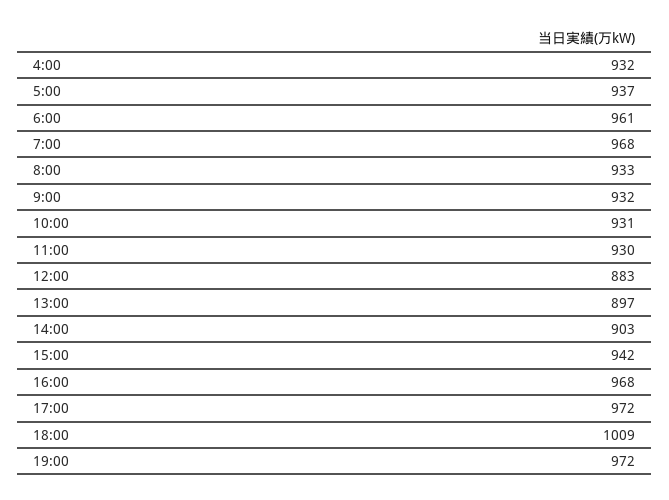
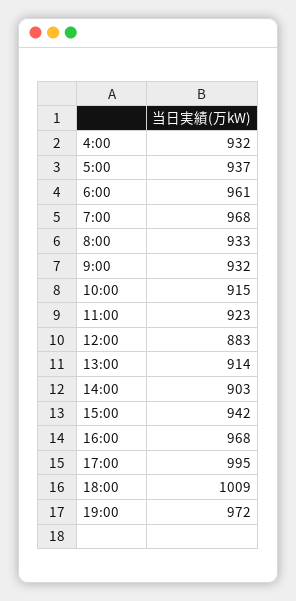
10:00: 931 -> 915
11:00: 930 -> 923
13:00: 897 -> 914
17:00: 972 -> 995

